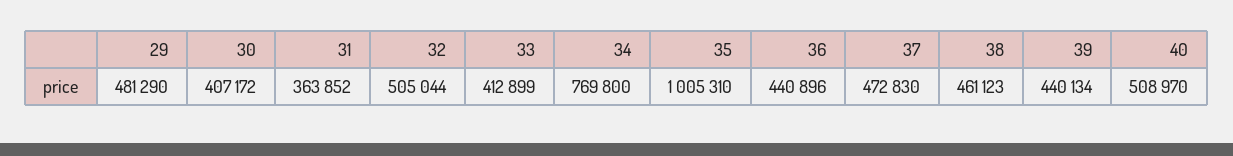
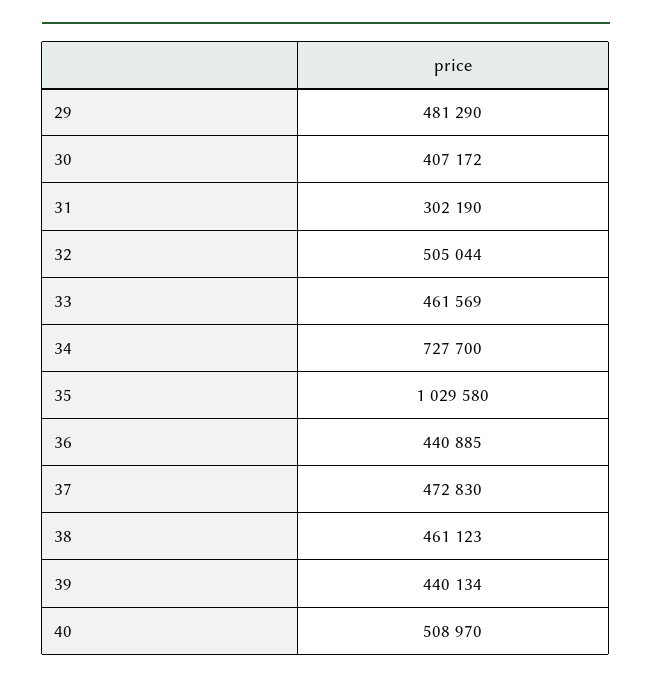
31: 363852 -> 302190
33: 412899 -> 461569
34: 769800 -> 727700
35: 1005310 -> 1029580
36: 440896 -> 440885

